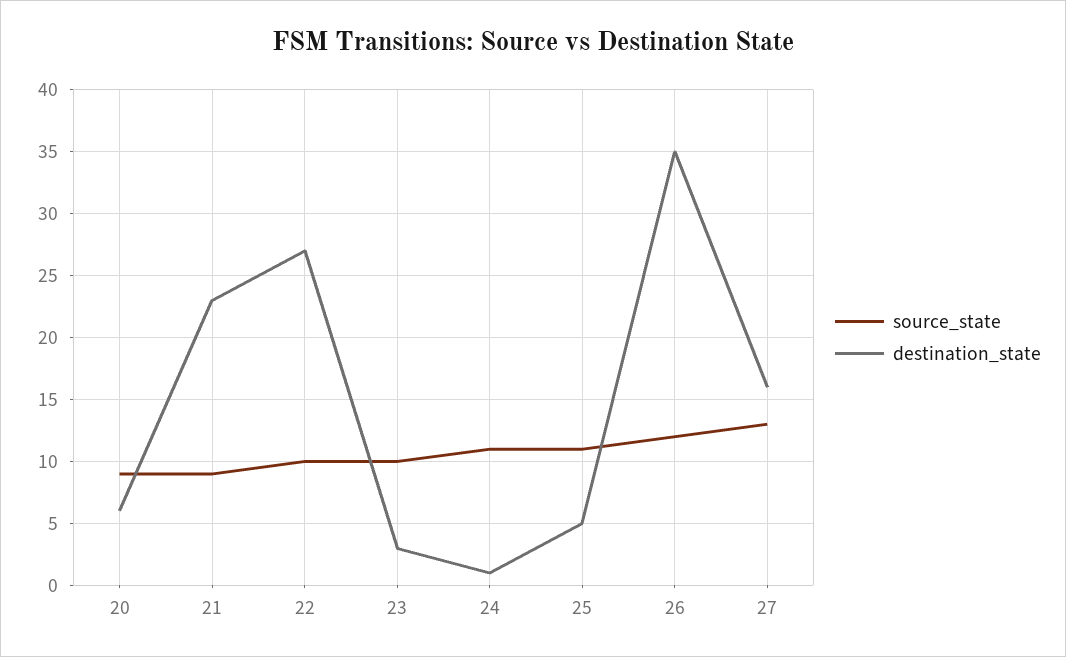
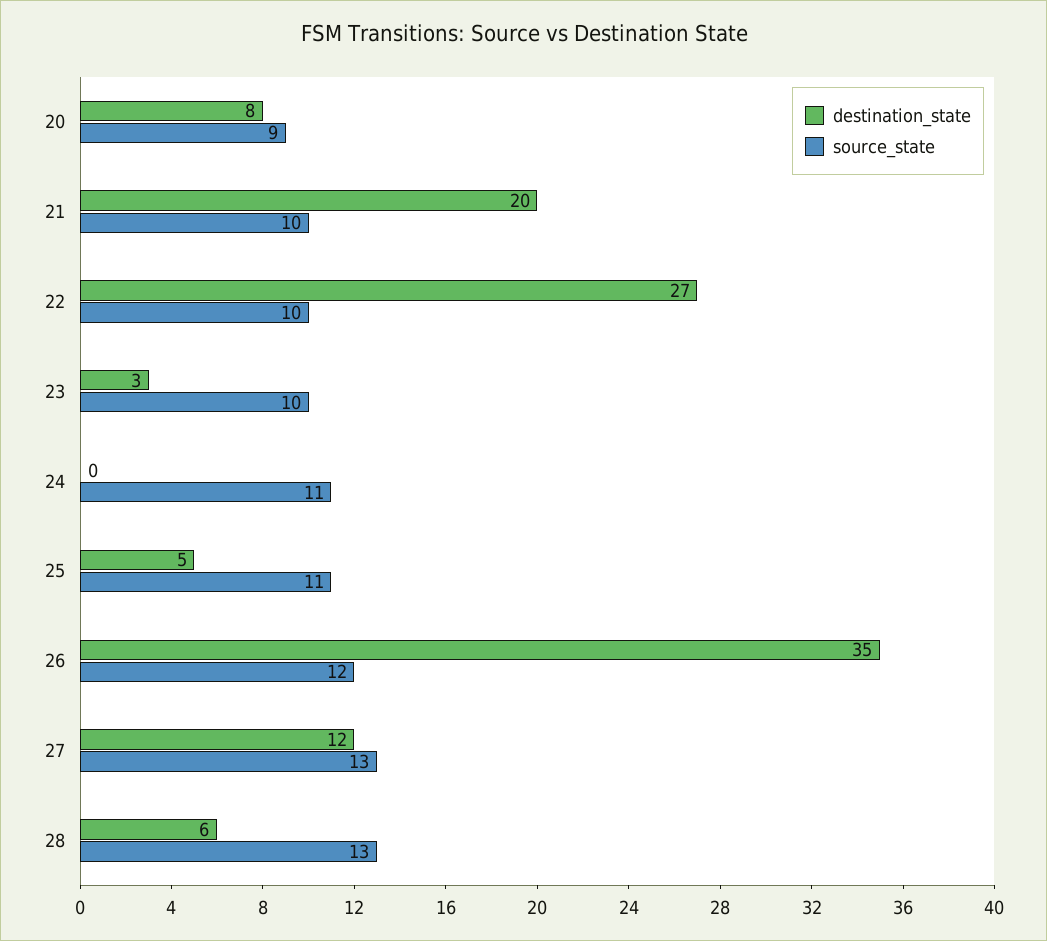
destination_state, 20: 6 -> 8
source_state, 21: 9 -> 10
destination_state, 21: 23 -> 20
destination_state, 24: 1 -> 0
destination_state, 27: 16 -> 12
destination_state, 28: none -> 6
source_state, 28: none -> 13

